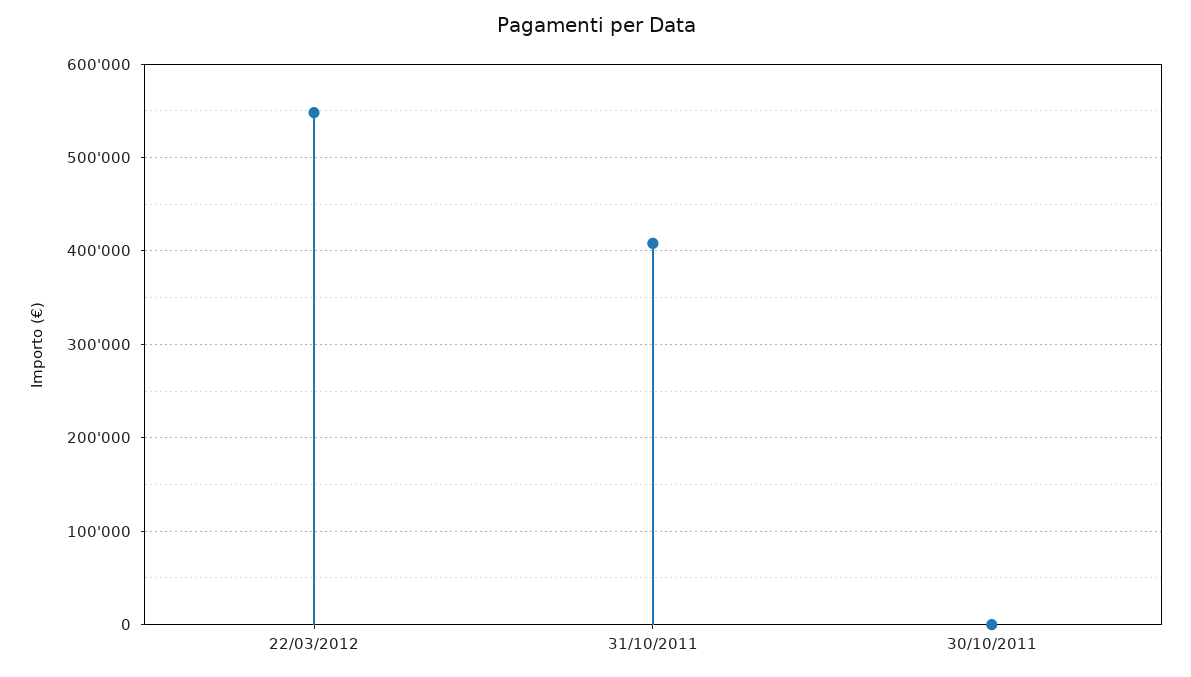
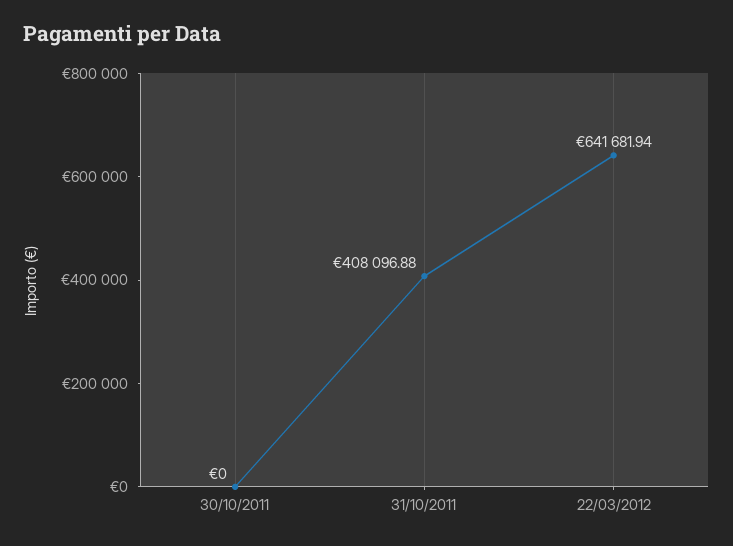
22/03/2012: 550000 -> 641681.94

